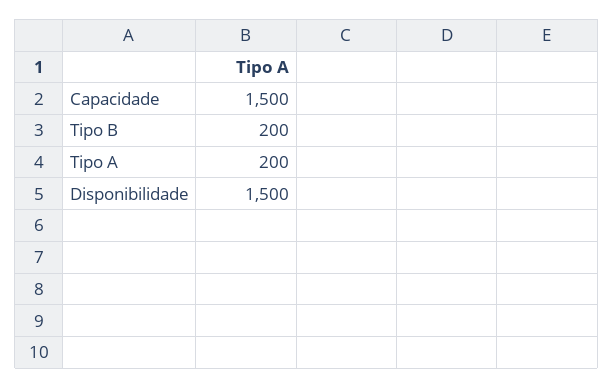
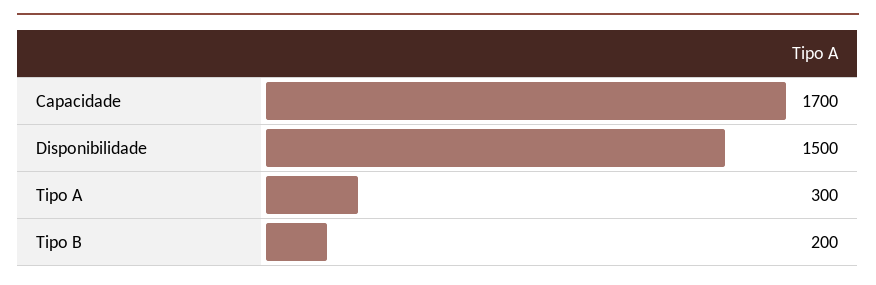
Capacidade: 1500 -> 1700
Tipo A: 200 -> 300

